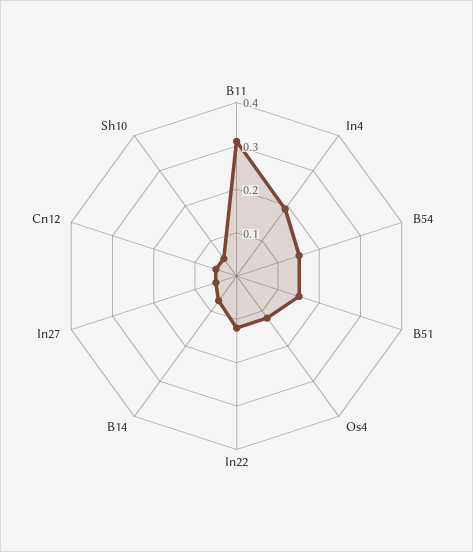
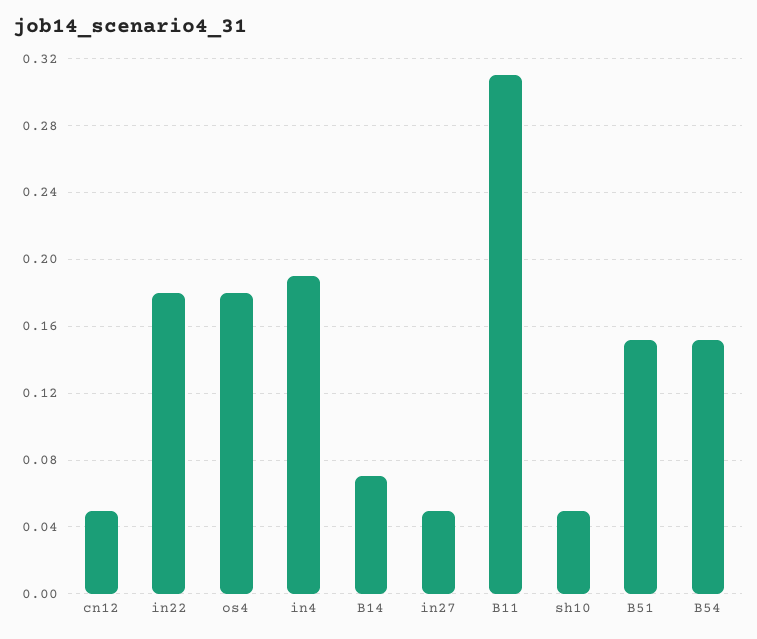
Os4: 0.12 -> 0.18
In22: 0.12 -> 0.18

